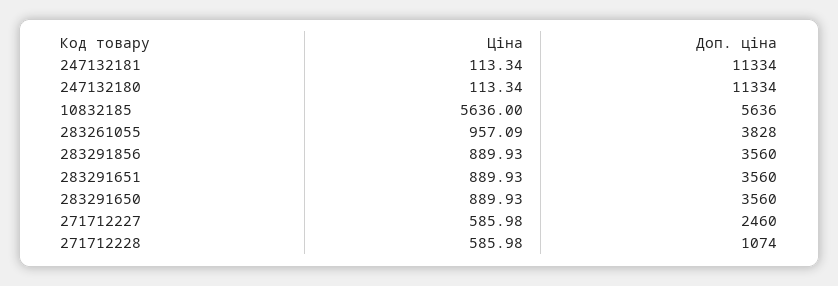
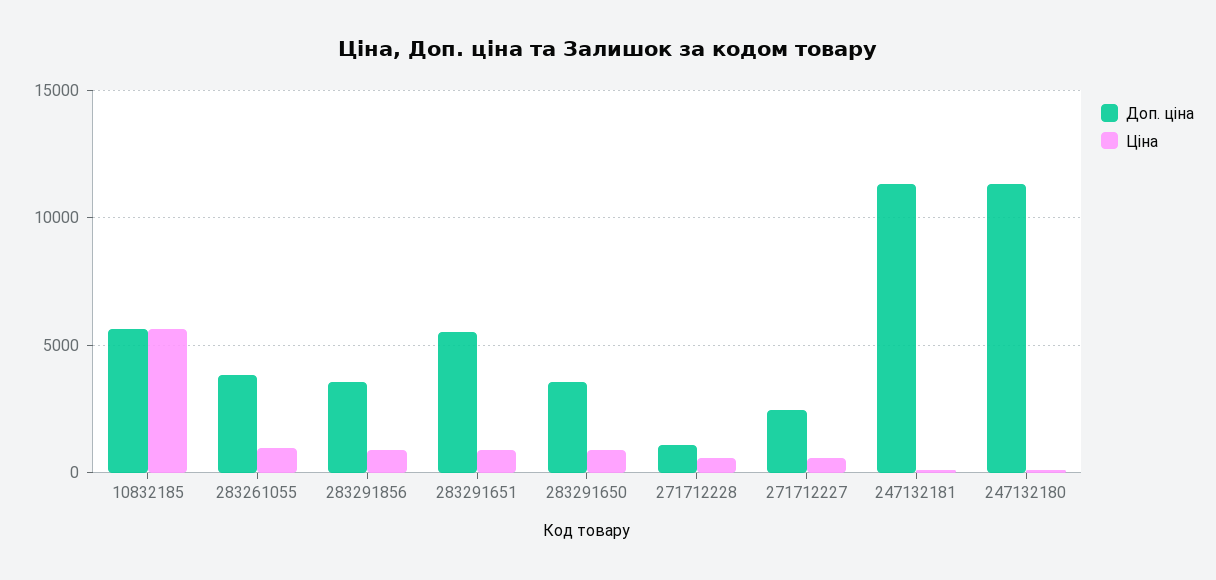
Доп. ціна, 283291651: 3560 -> 5500

